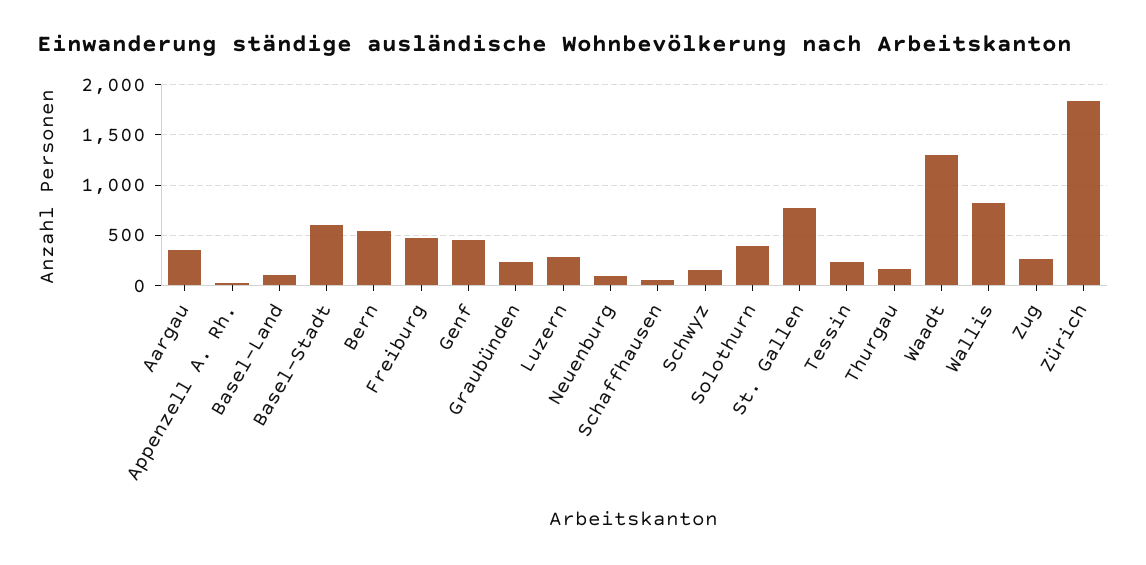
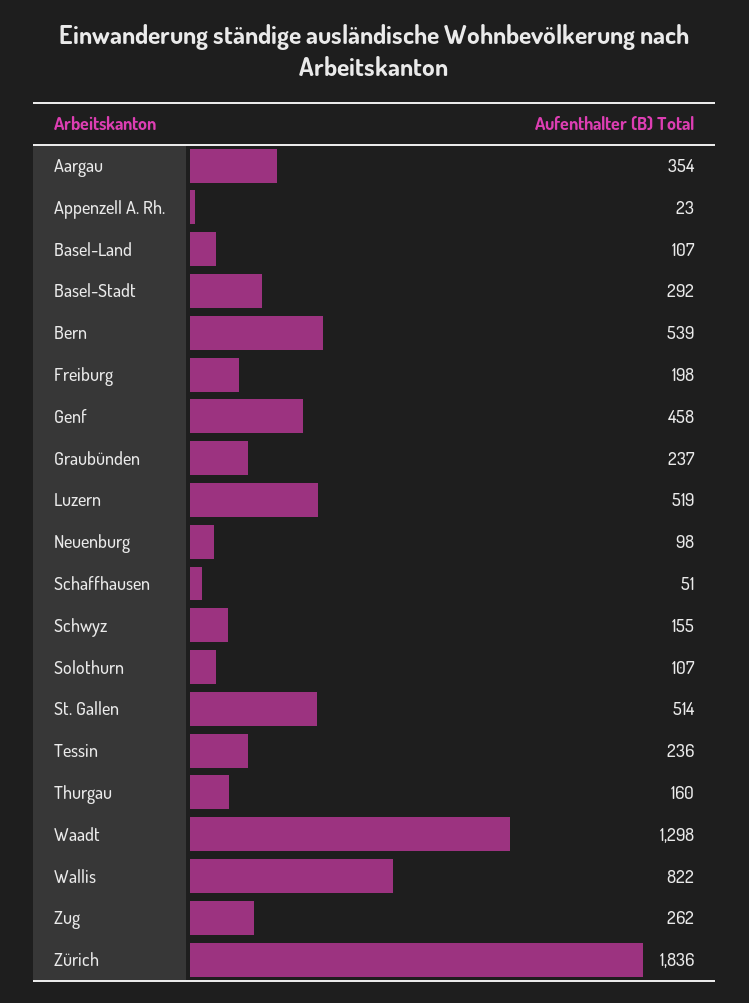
Basel-Stadt: 600 -> 292
Freiburg: 500 -> 198
Luzern: 300 -> 519
Solothurn: 400 -> 107
St. Gallen: 800 -> 514

